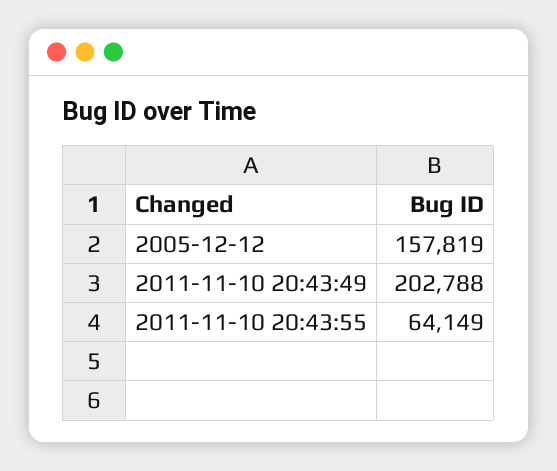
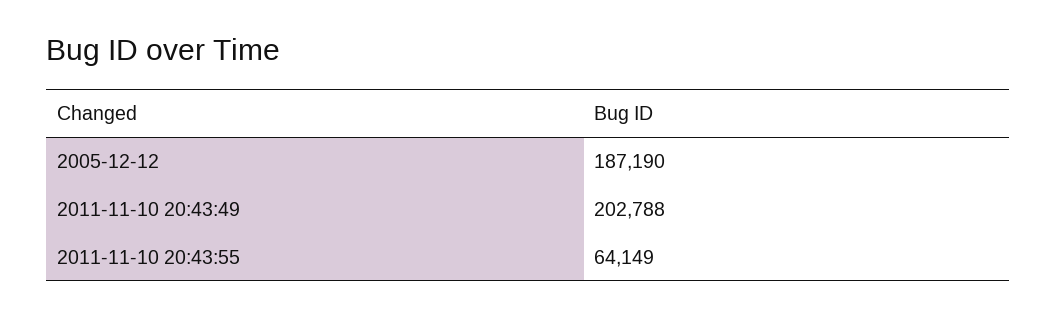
2005-12-12: 157819 -> 187190

